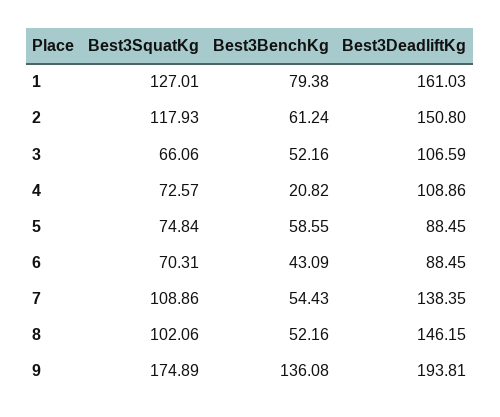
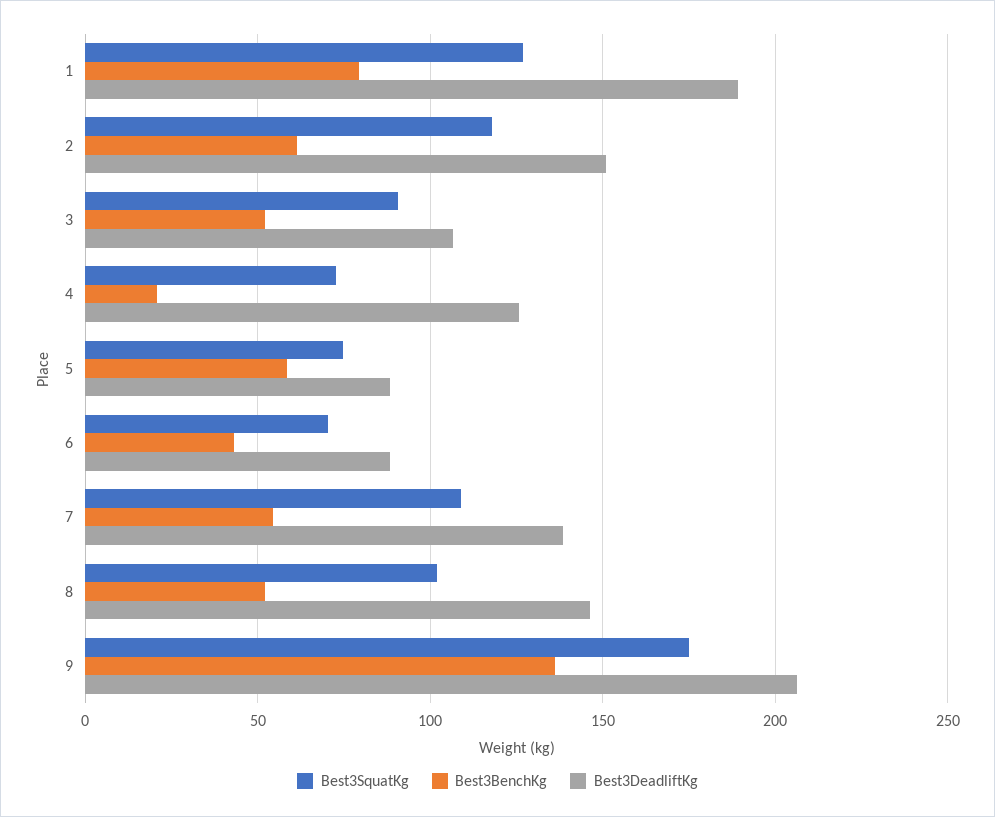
Best3DeadliftKg, 1: 161.03 -> 190
Best3SquatKg, 3: 66.06 -> 90
Best3DeadliftKg, 4: 108.86 -> 125
Best3DeadliftKg, 9: 193.81 -> 205

